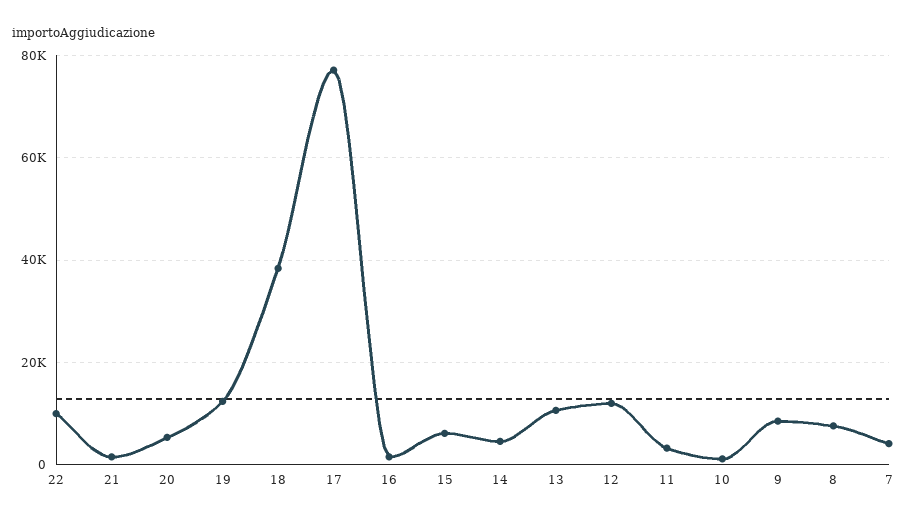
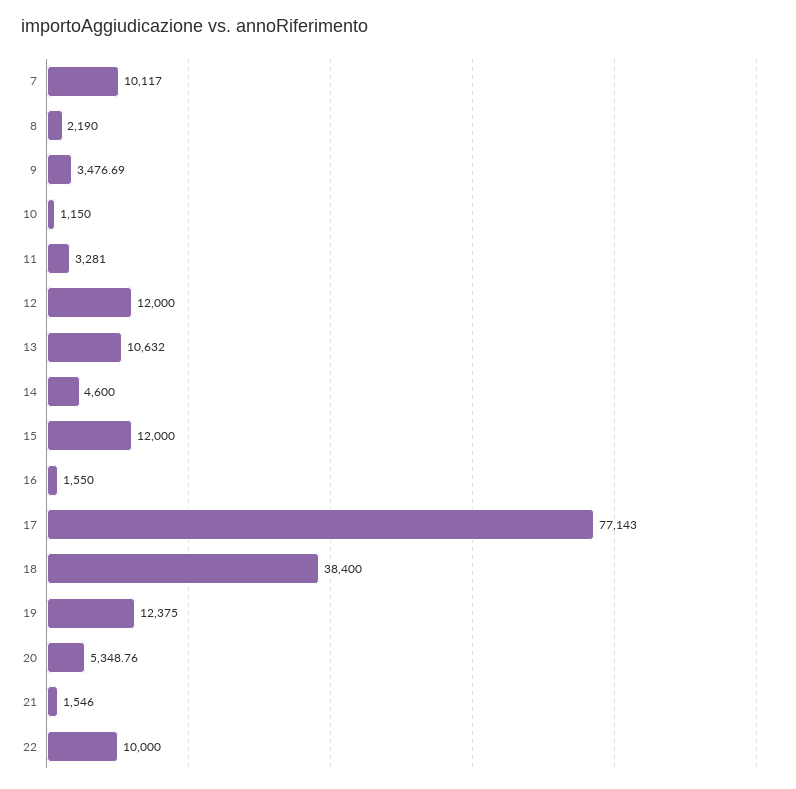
15: 6000 -> 12000
9: 8000 -> 3476.69
8: 8000 -> 2190
7: 4000 -> 10117

